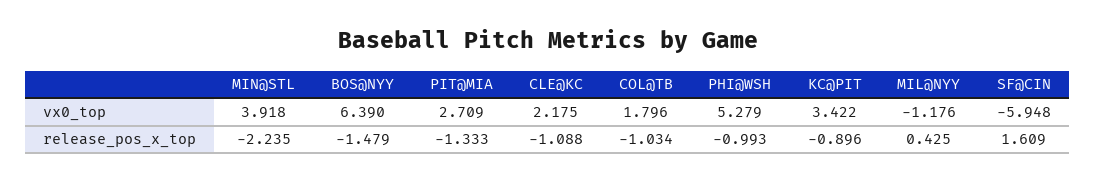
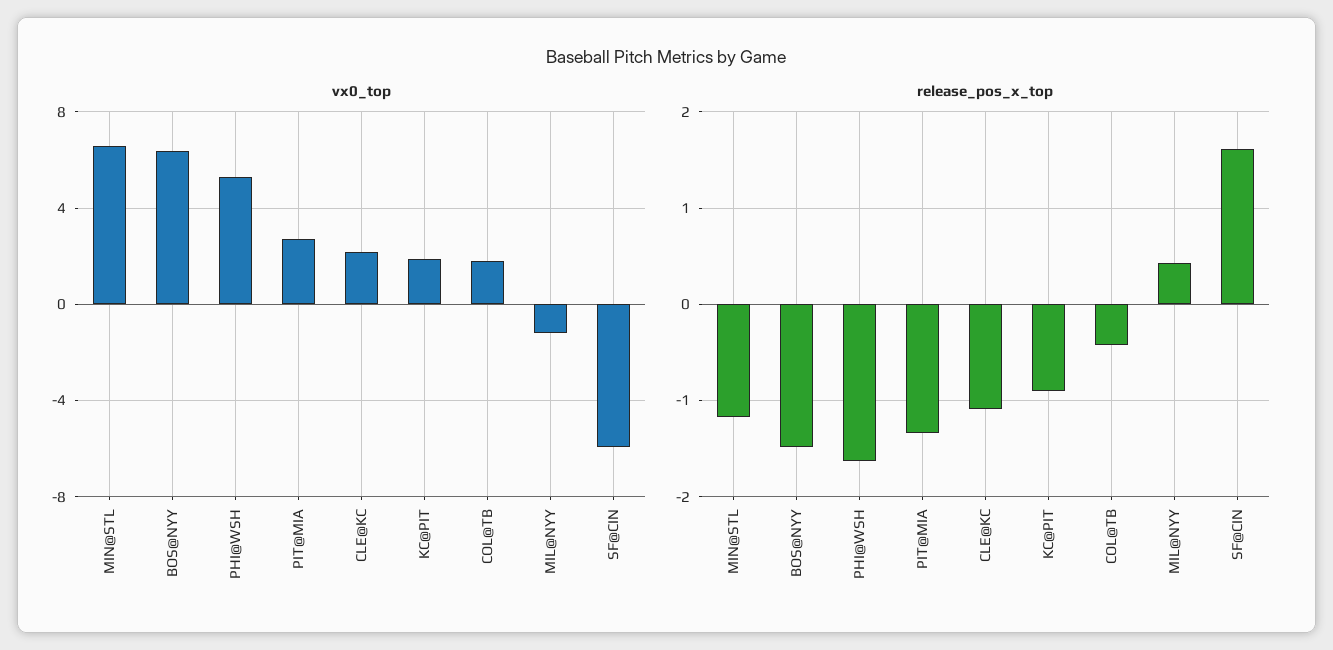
vx0_top, MIN@STL: 3.918 -> 6.5
vx0_top, KC@PIT: 3.422 -> 2
release_pos_x_top, MIN@STL: -2.235 -> -1.2
release_pos_x_top, COL@TB: -1.034 -> -0.4
release_pos_x_top, PHI@WSH: -0.993 -> -1.6

